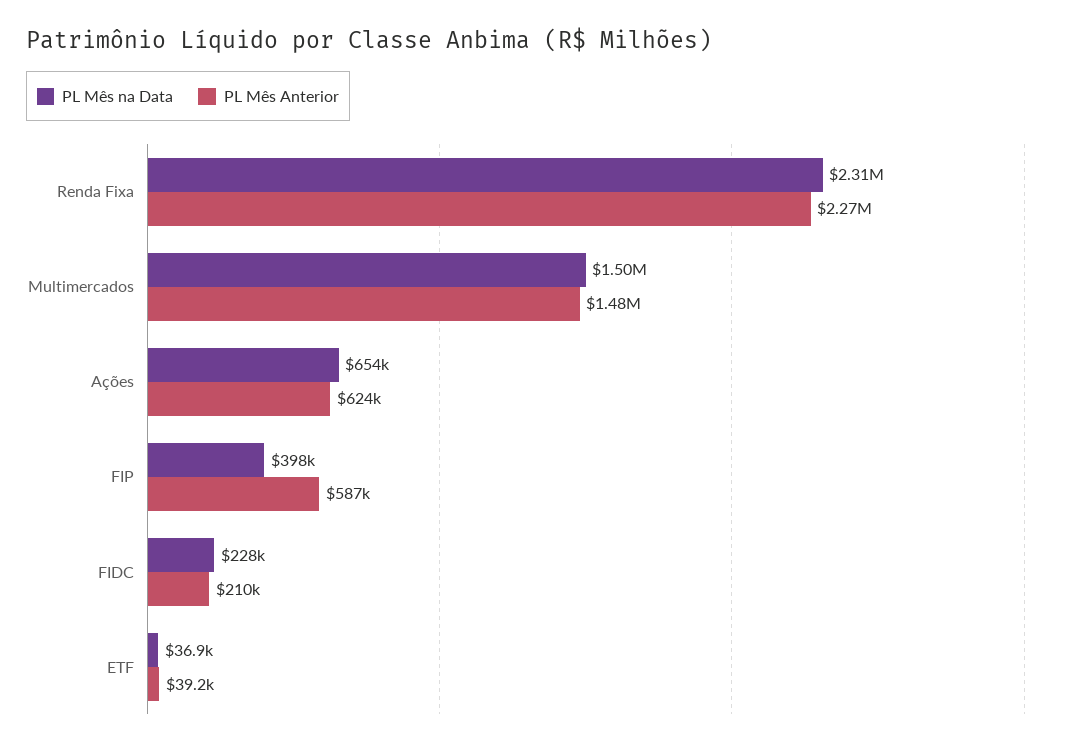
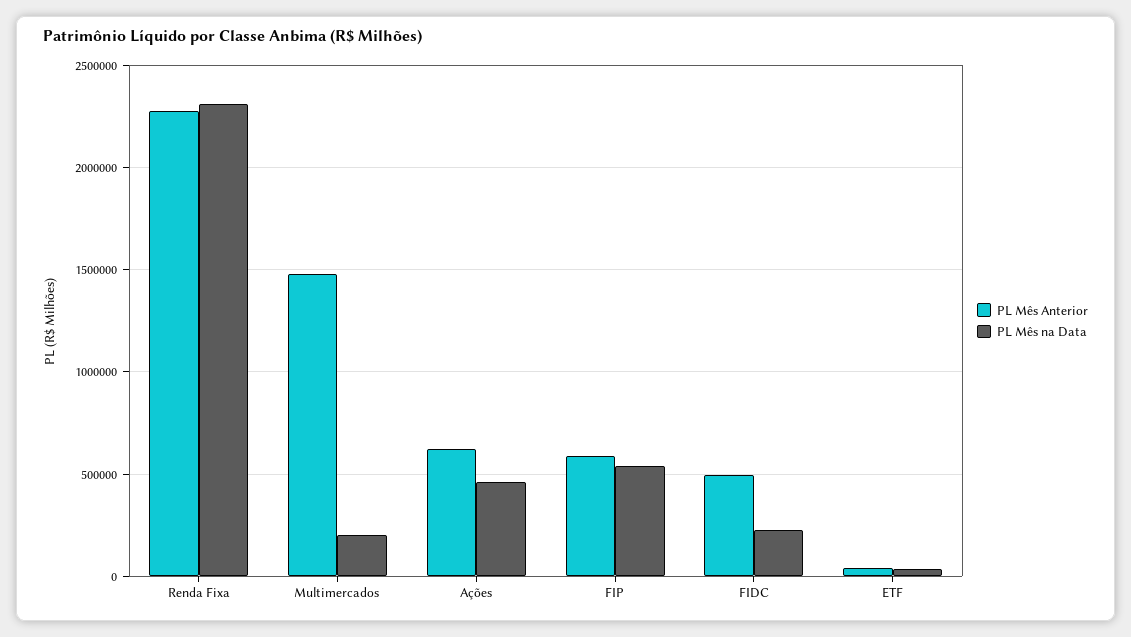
PL Mês na Data, Multimercados: 1500000 -> 200000
PL Mês na Data, Ações: 654000 -> 450000
PL Mês na Data, FIP: 398000 -> 550000
PL Mês Anterior, FIDC: 210000 -> 500000

